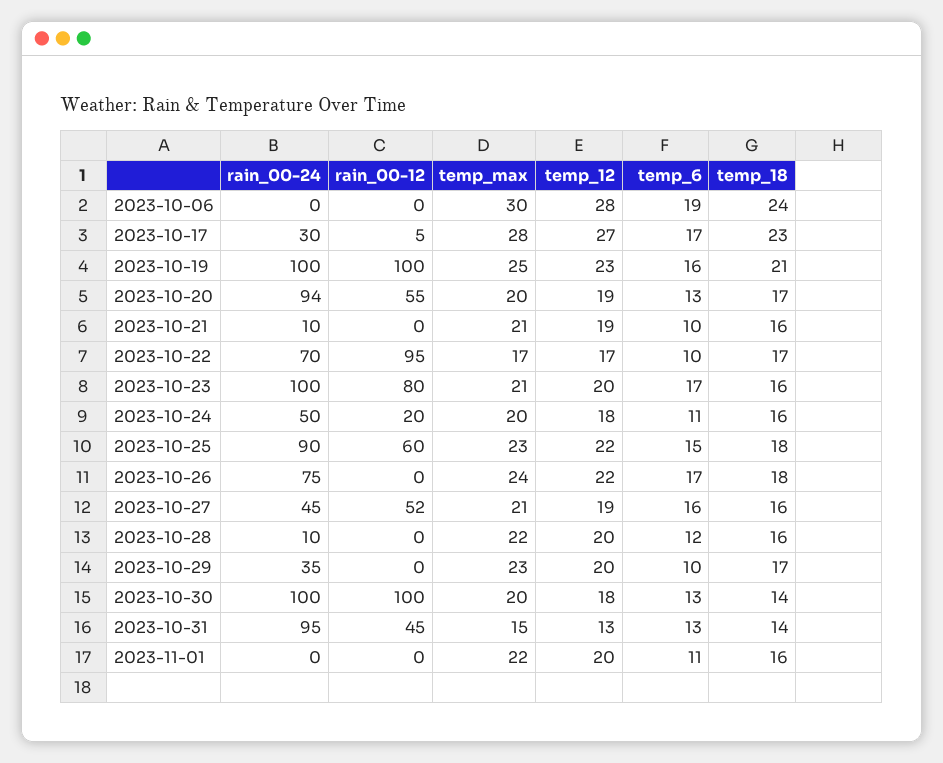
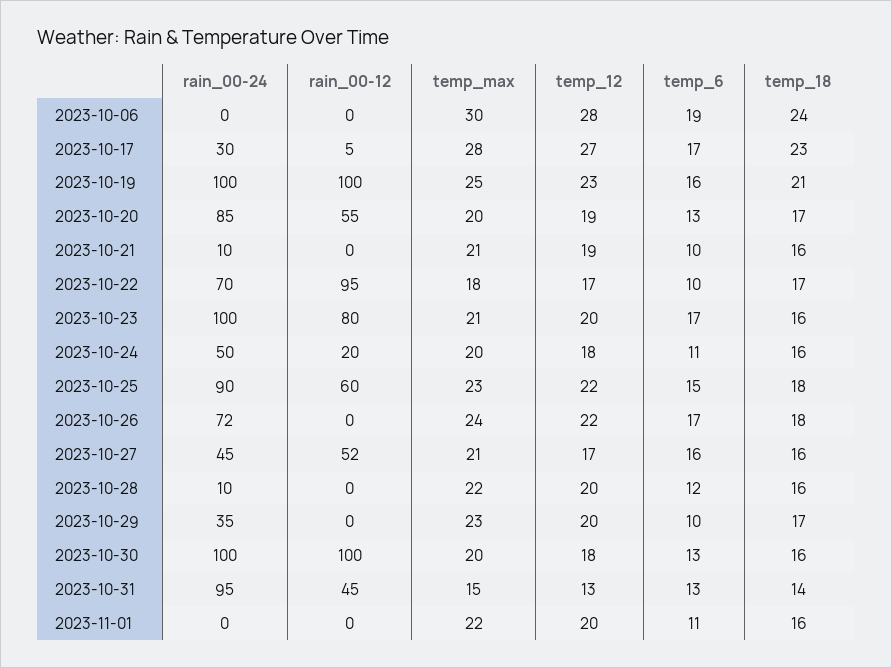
rain_00-24, 2023-10-20: 94 -> 85
temp_max, 2023-10-22: 17 -> 18
rain_00-24, 2023-10-26: 75 -> 72
temp_12, 2023-10-27: 19 -> 17
temp_18, 2023-10-30: 14 -> 16

